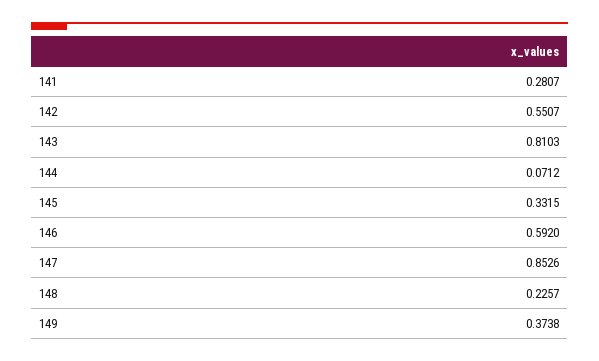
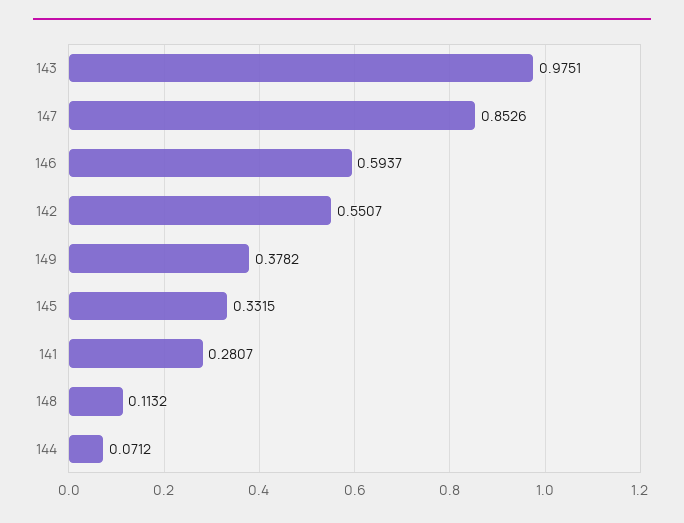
143: 0.8103 -> 0.9751
146: 0.592 -> 0.5937
148: 0.2257 -> 0.1132
149: 0.3738 -> 0.3782

